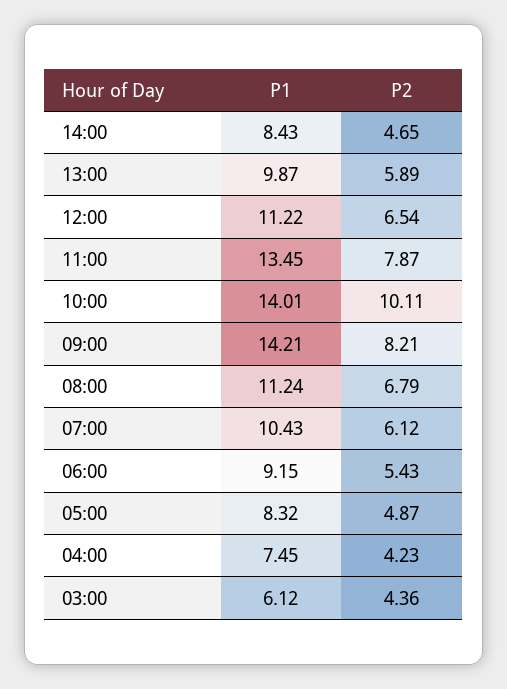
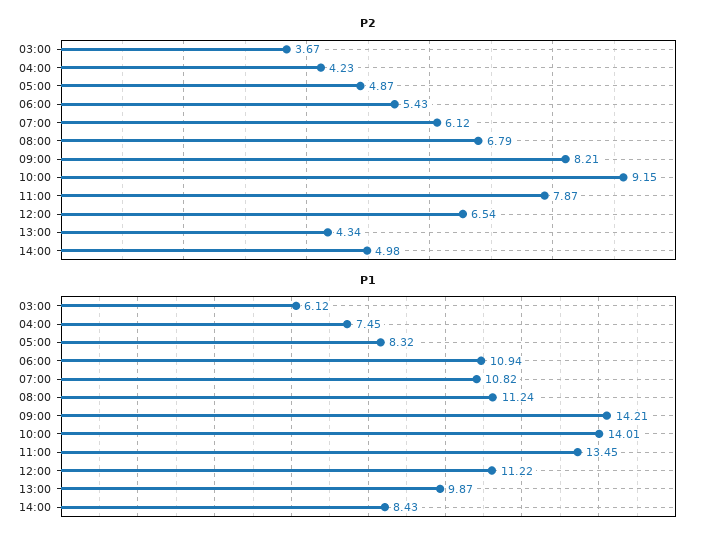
P2, 14:00: 4.65 -> 4.98
P2, 13:00: 5.89 -> 4.34
P2, 10:00: 10.11 -> 9.15
P1, 07:00: 10.43 -> 10.82
P1, 06:00: 9.15 -> 10.94
P2, 03:00: 4.36 -> 3.67

